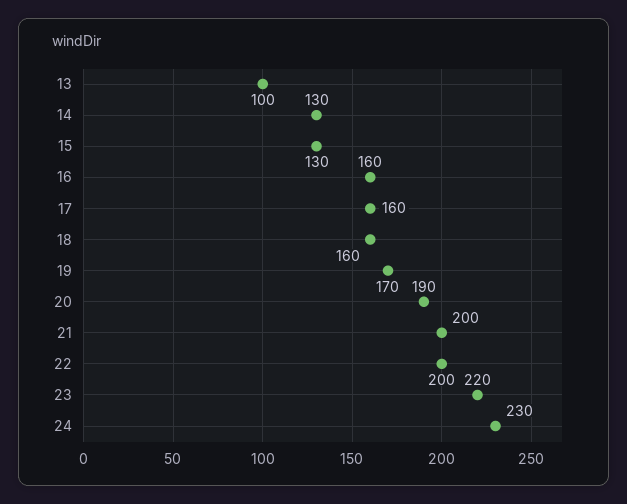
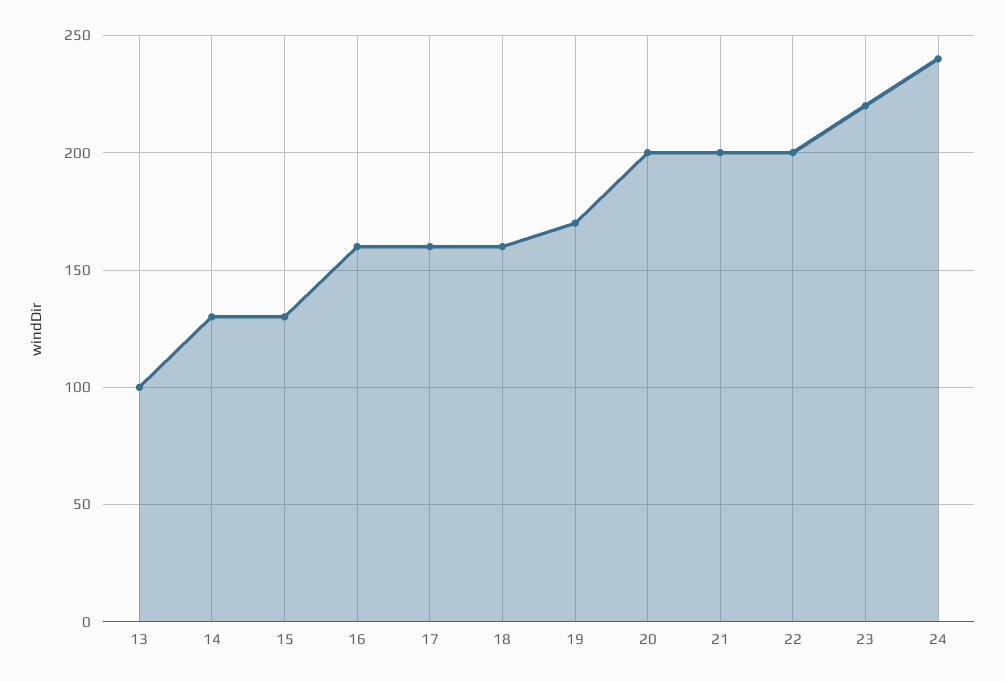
20: 190 -> 200
24: 230 -> 240

